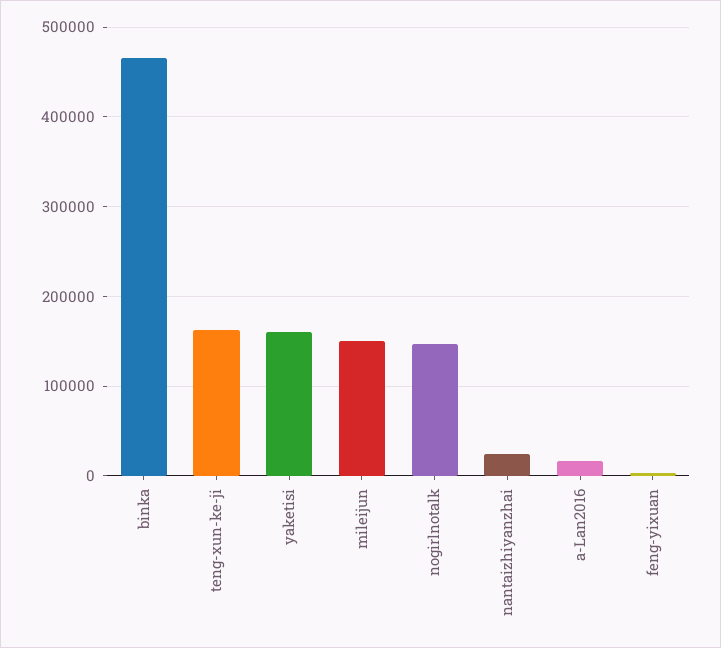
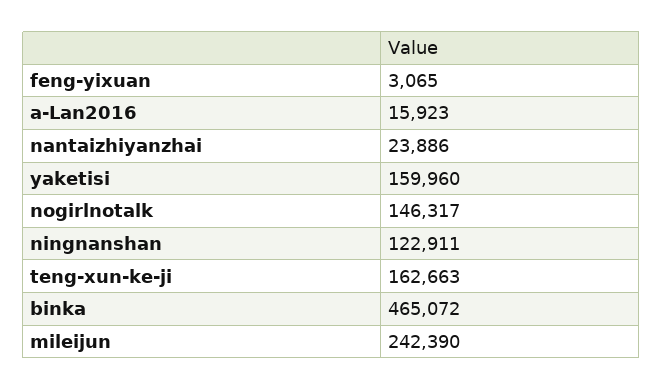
mileijun: 150000 -> 242390
ningnanshan: none -> 122911

